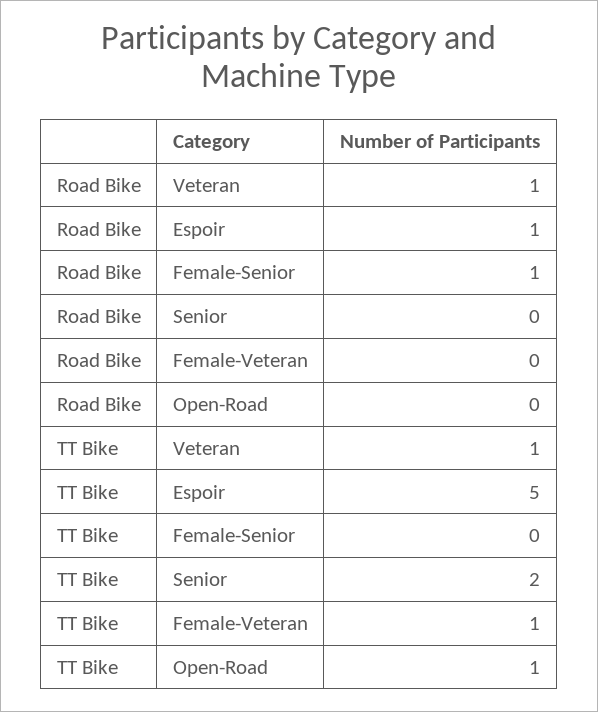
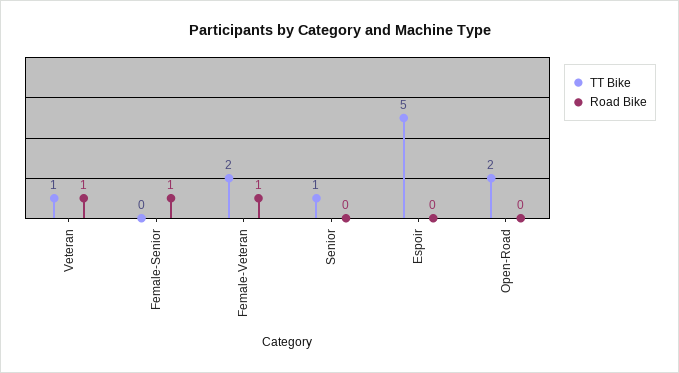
Road Bike, Espoir: 1 -> 0
Road Bike, Female-Veteran: 0 -> 1
TT Bike, Senior: 2 -> 1
TT Bike, Female-Veteran: 1 -> 2
TT Bike, Open-Road: 1 -> 2

